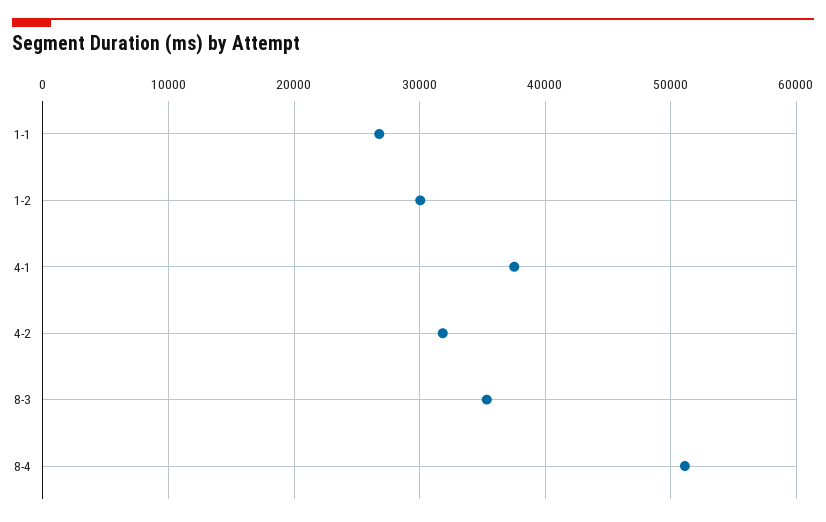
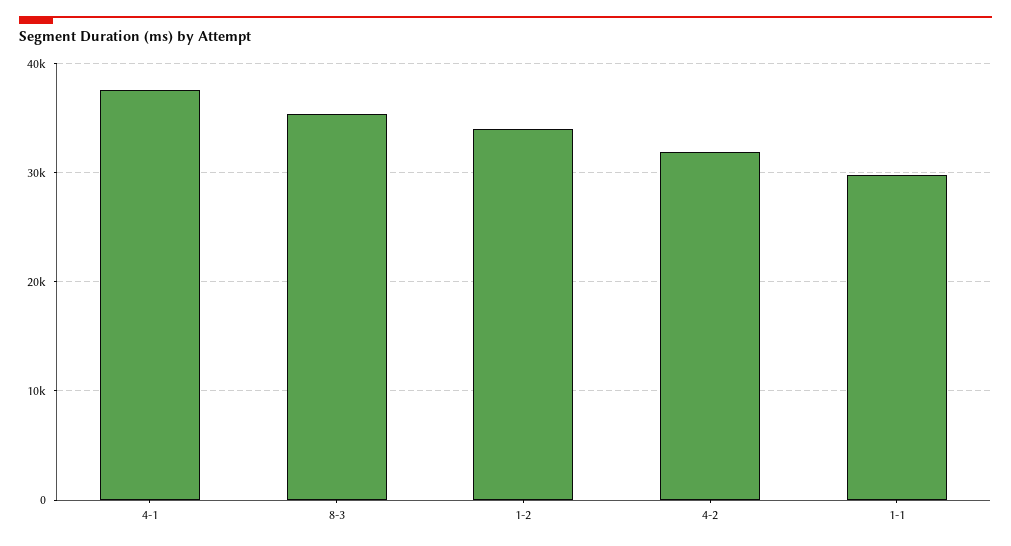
1-1: 27000 -> 30000
1-2: 30000 -> 34000
8-4: 51000 -> none

